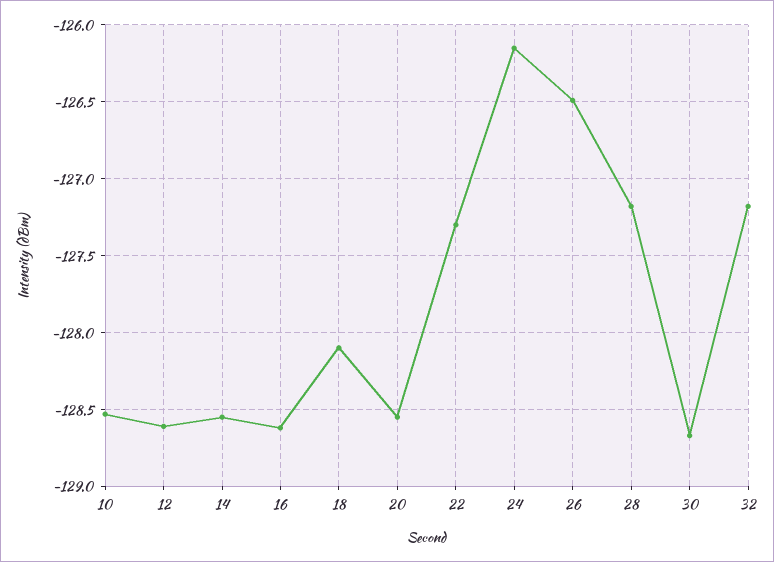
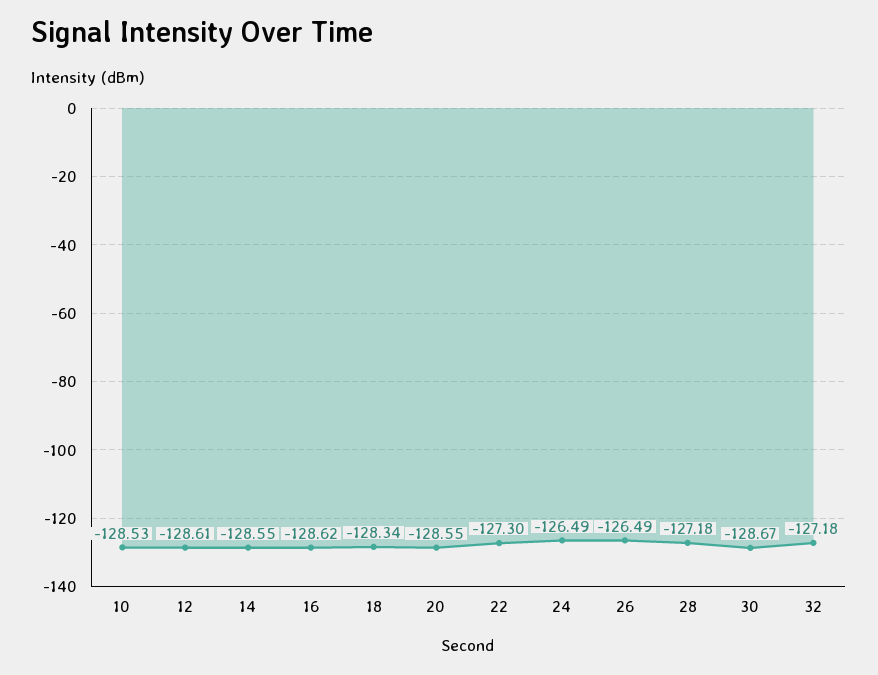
18: -128.1 -> -128.34
24: -126.15 -> -126.49

